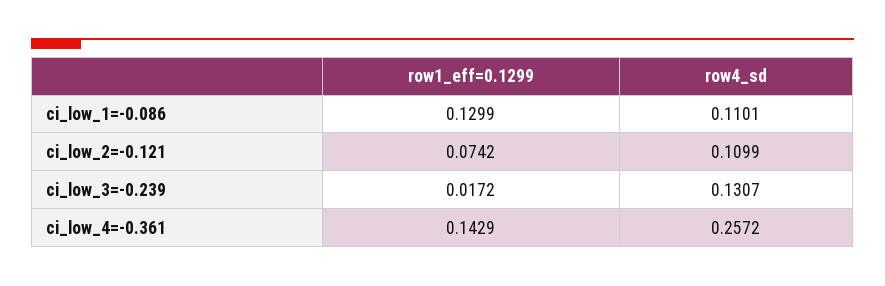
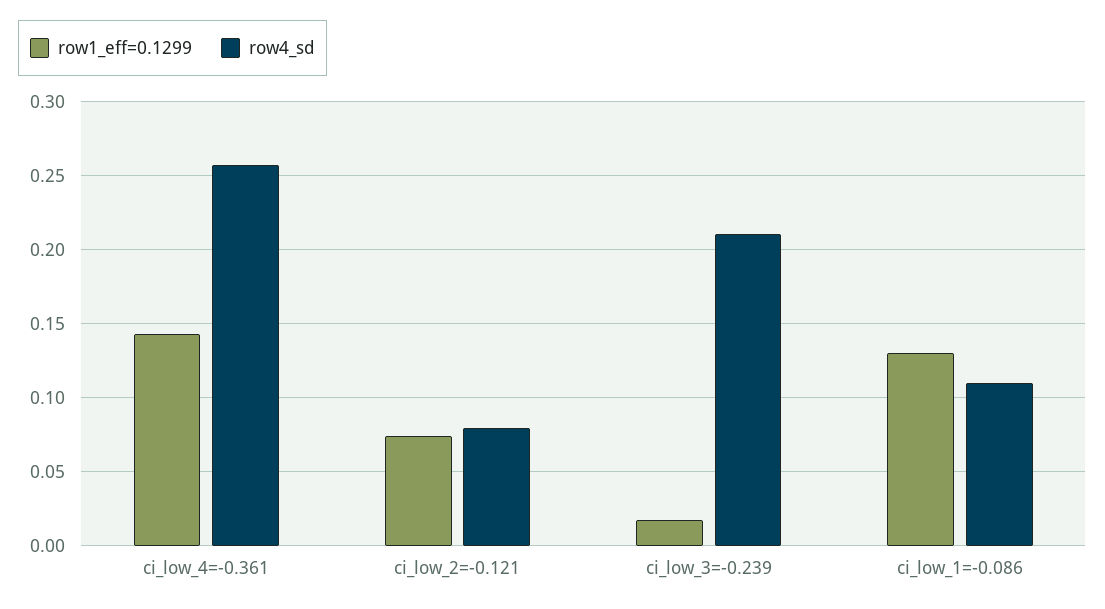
row4_sd, ci_low_2=-0.121: 0.1099 -> 0.08
row4_sd, ci_low_3=-0.239: 0.1307 -> 0.21

